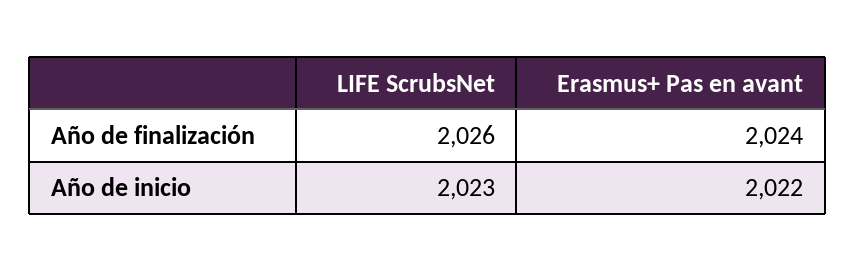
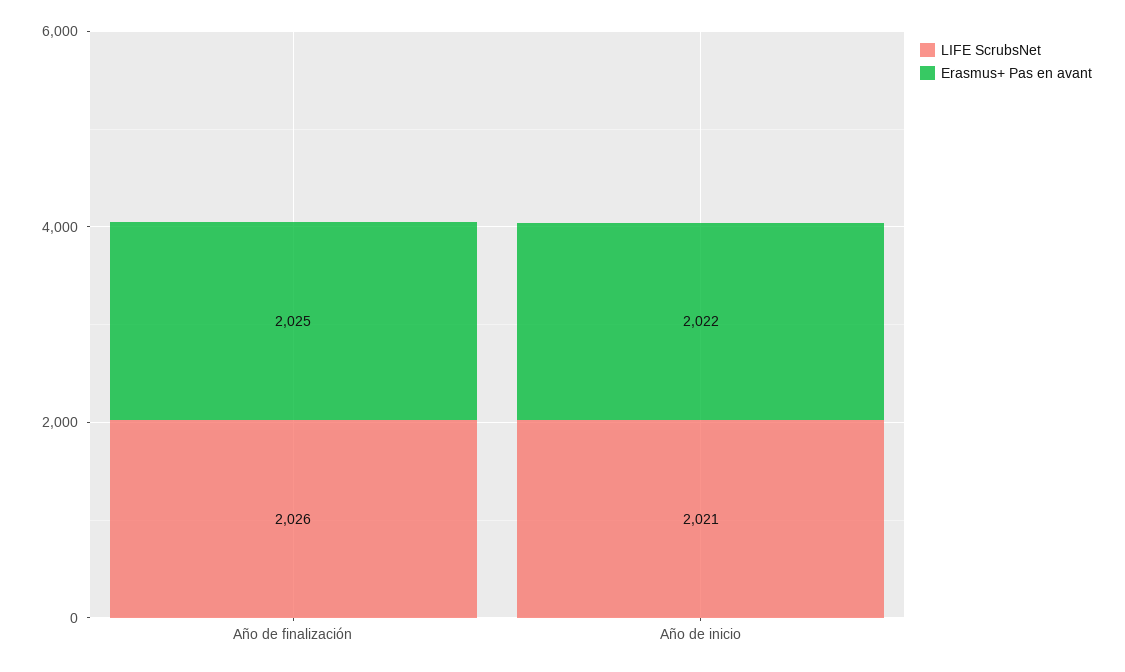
Erasmus+ Pas en avant, Año de finalización: 2024 -> 2025
LIFE ScrubsNet, Año de inicio: 2023 -> 2021

